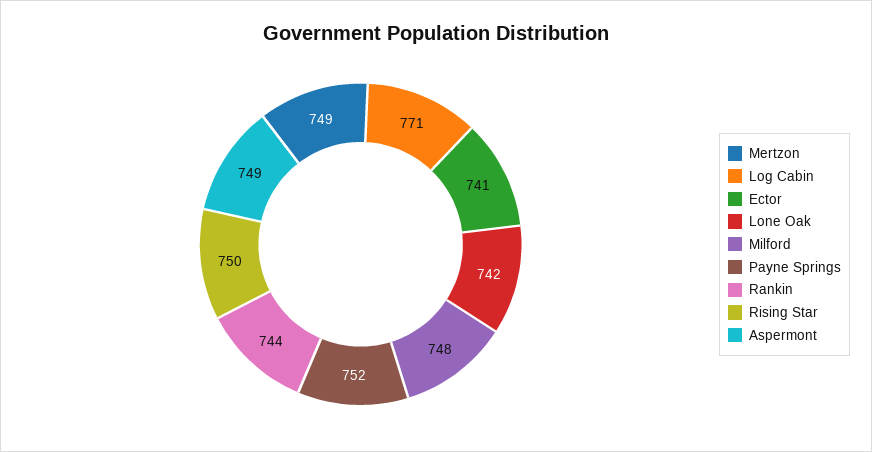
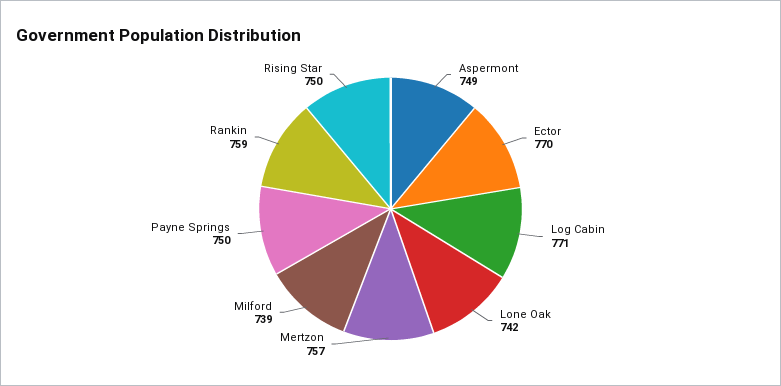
Mertzon: 749 -> 757
Ector: 741 -> 770
Milford: 748 -> 739
Payne Springs: 752 -> 750
Rankin: 744 -> 759

